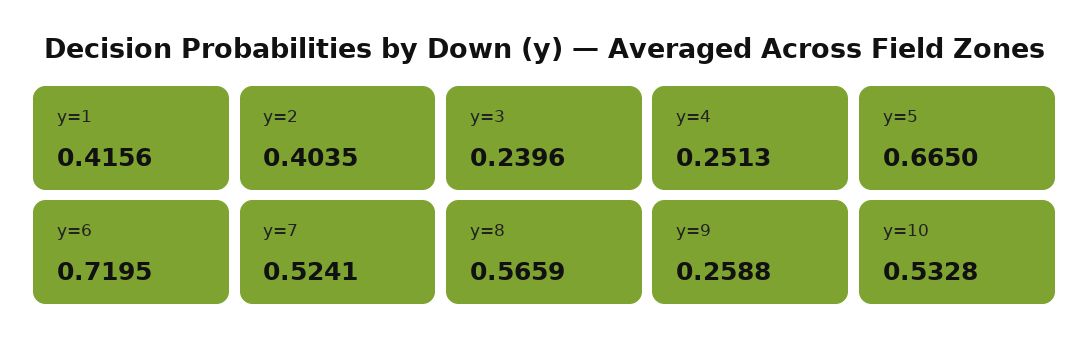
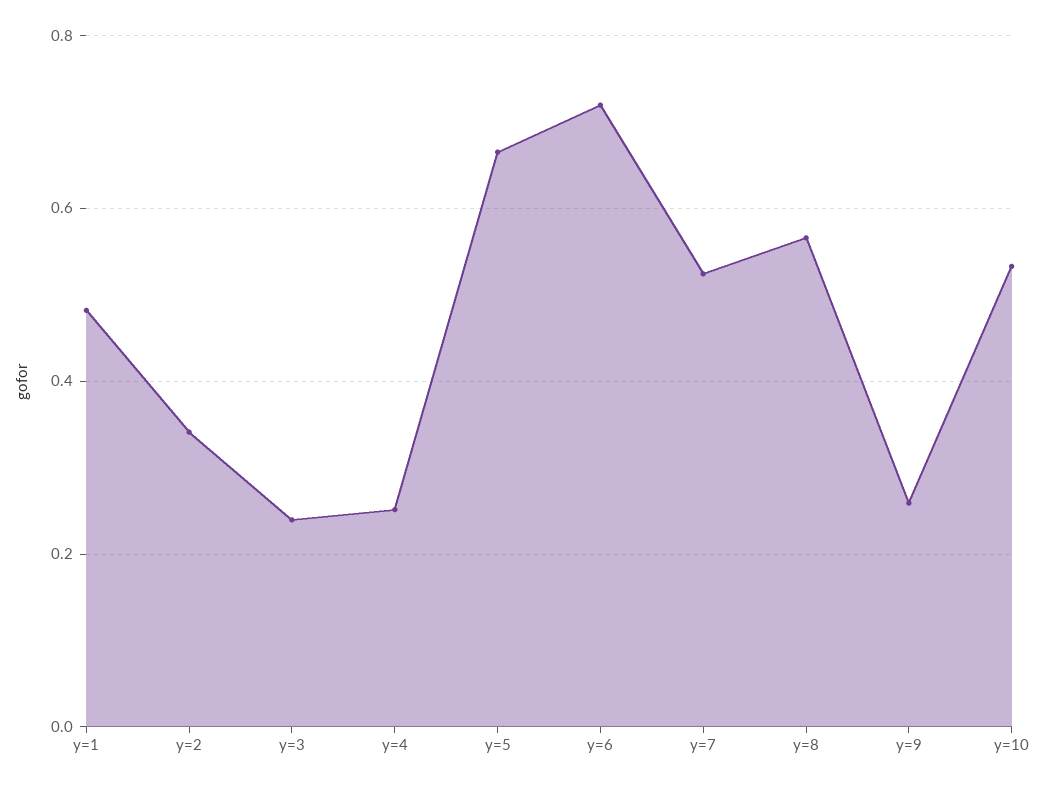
y=1: 0.4156 -> 0.48
y=2: 0.4035 -> 0.34

